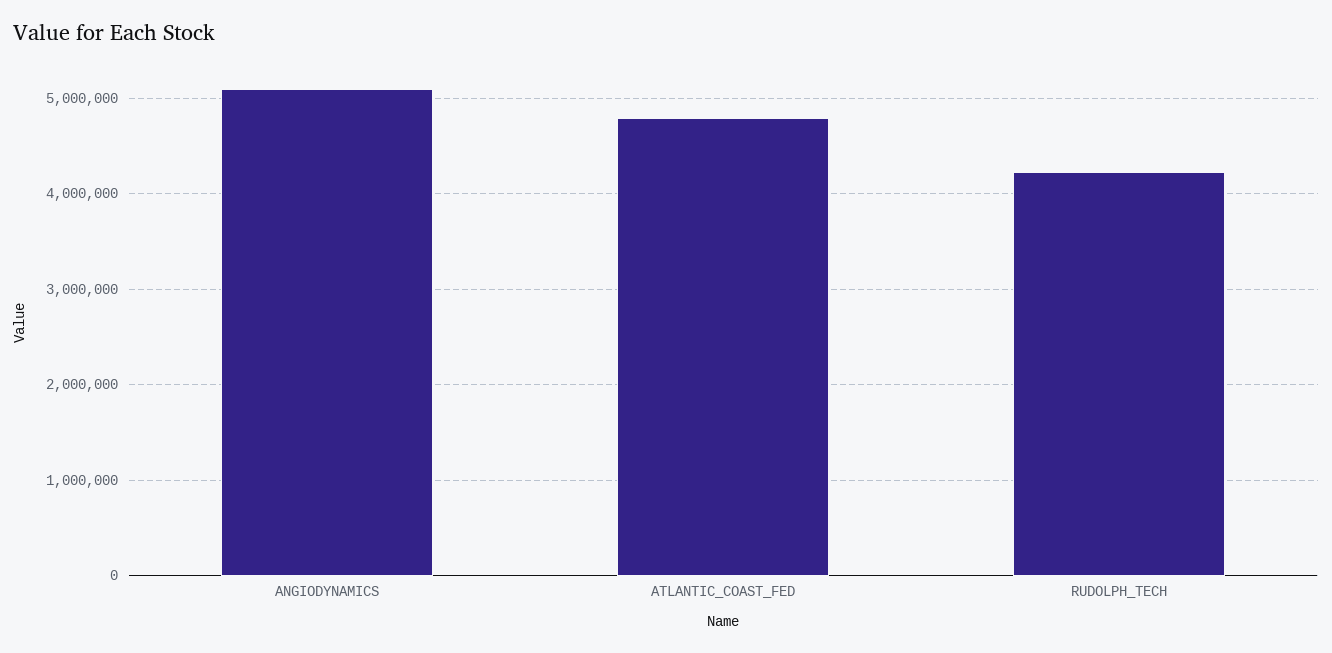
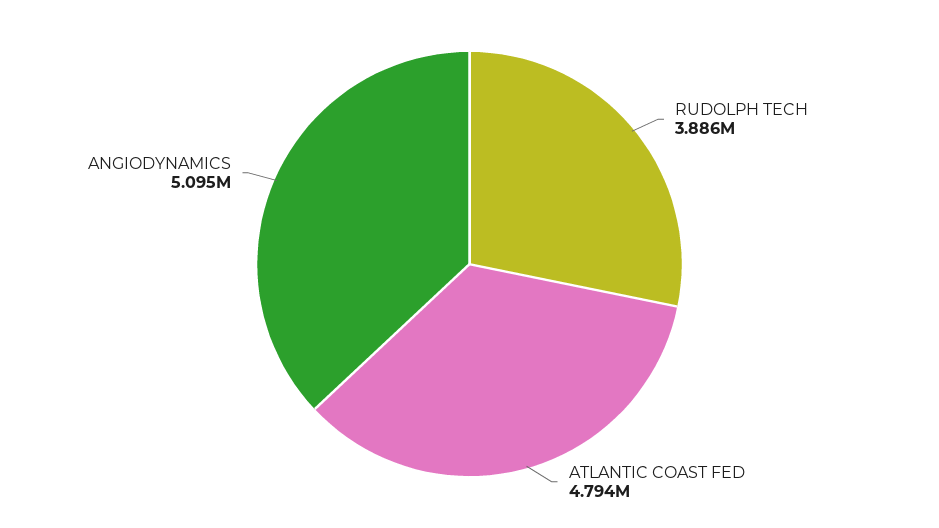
RUDOLPH_TECH: 4200000 -> 3886000

